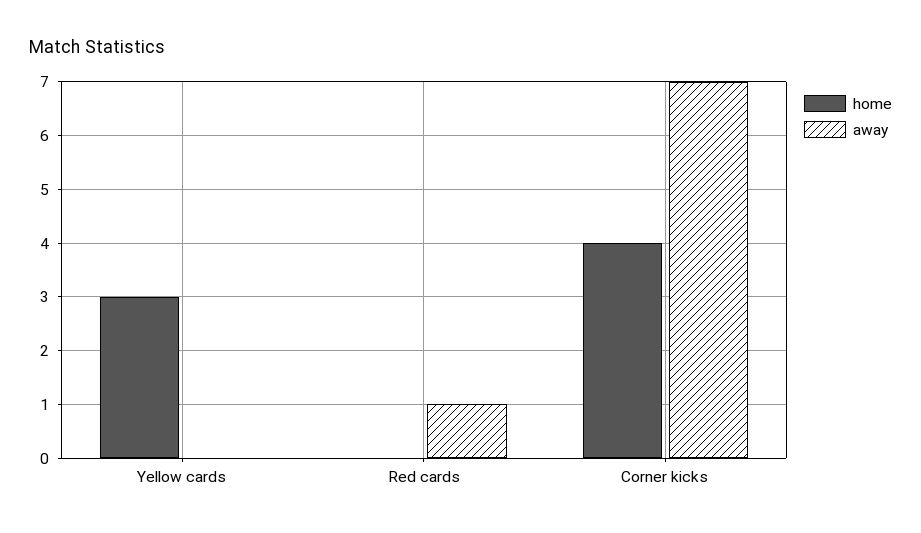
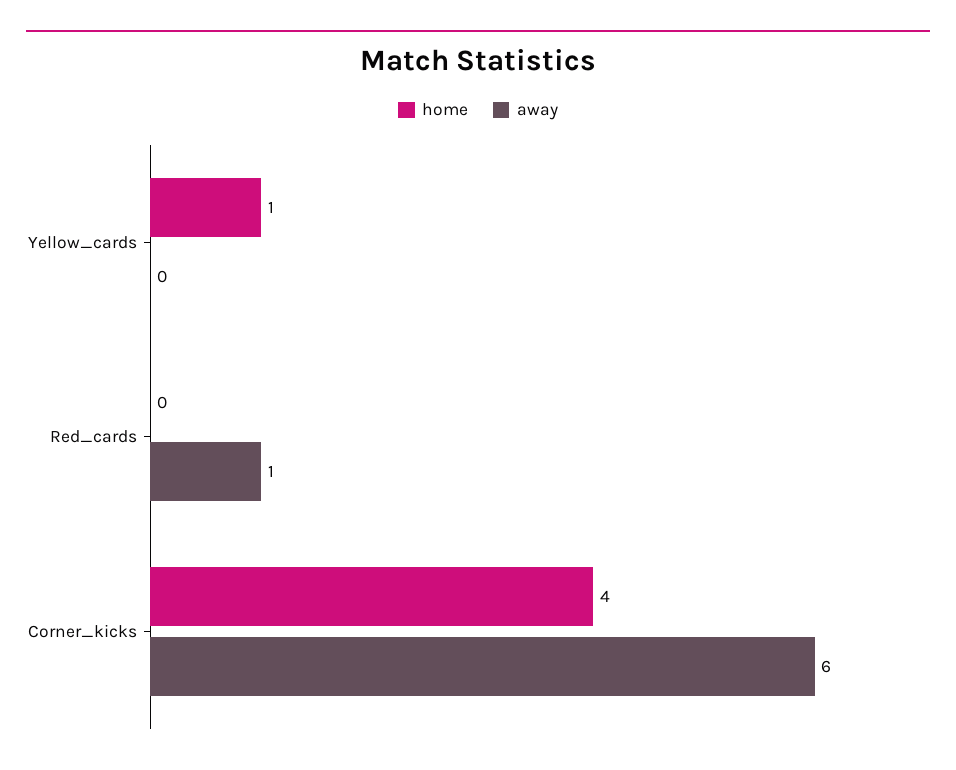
home, Yellow cards: 3 -> 1
away, Corner kicks: 7 -> 6

